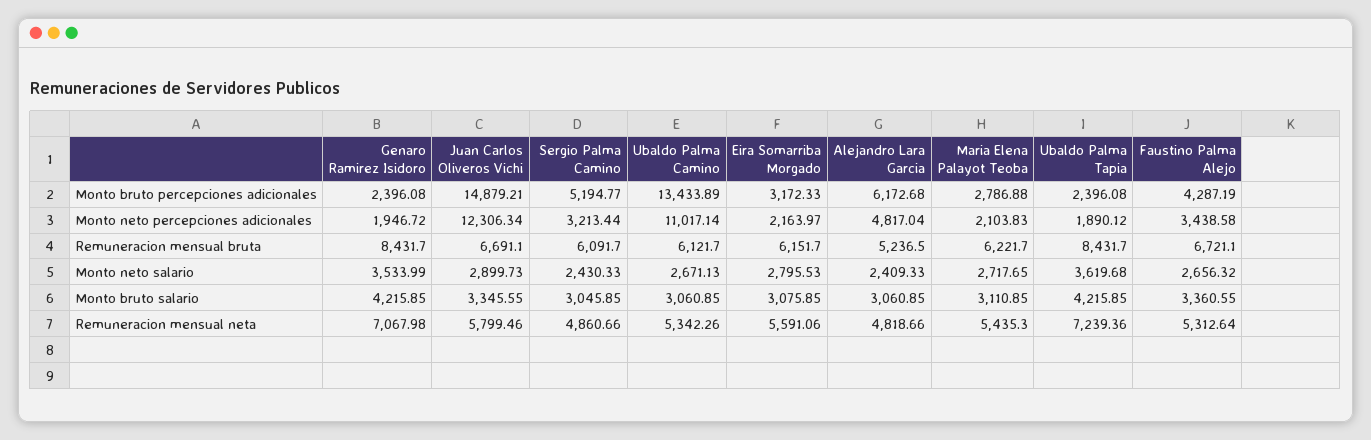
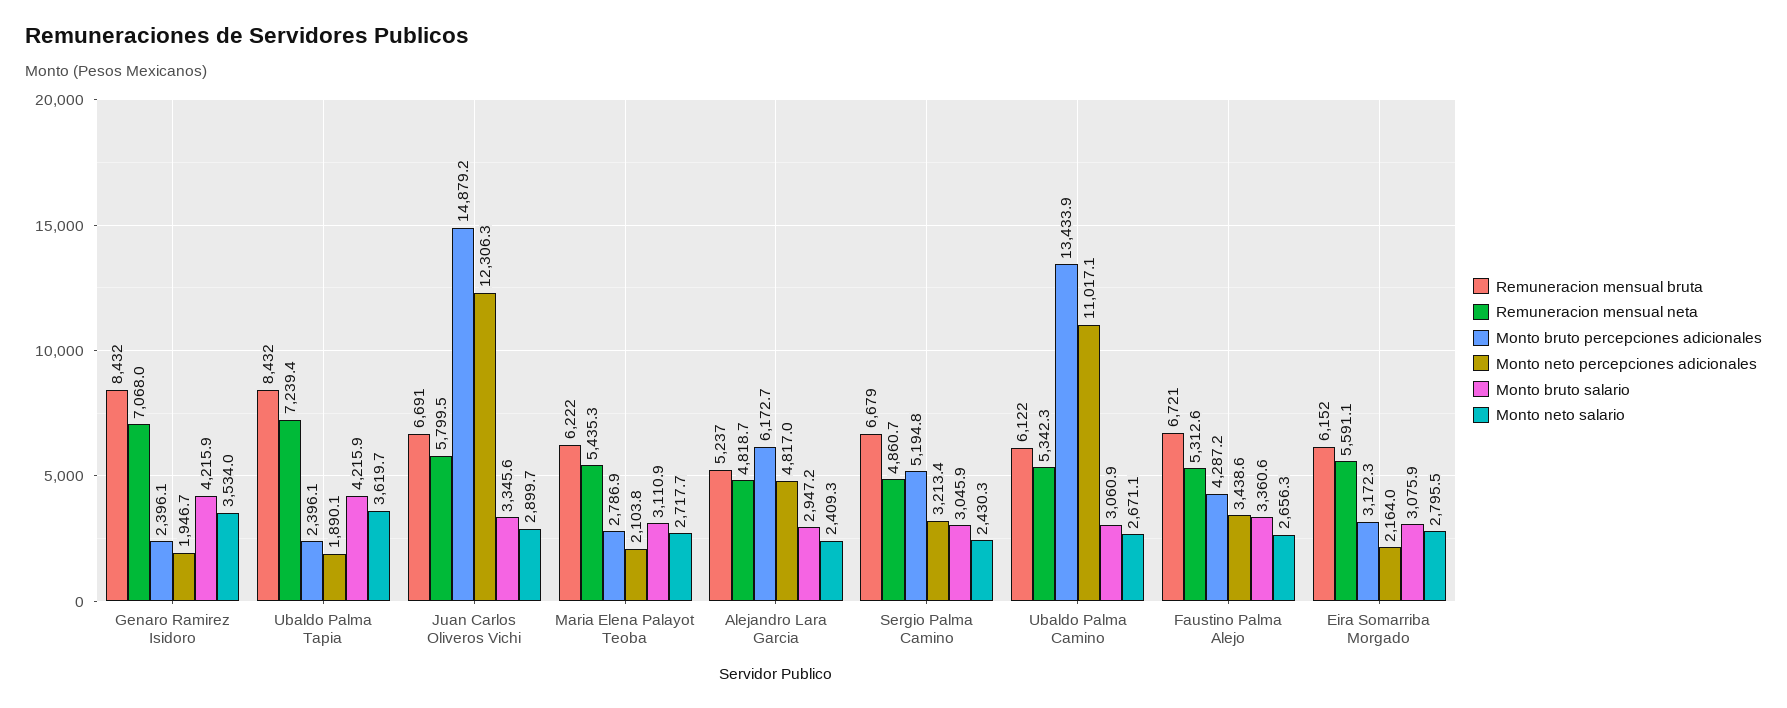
Remuneracion mensual bruta, Sergio Palma Camino: 6091.7 -> 6679
Monto bruto salario, Alejandro Lara Garcia: 3060.85 -> 2947.2

